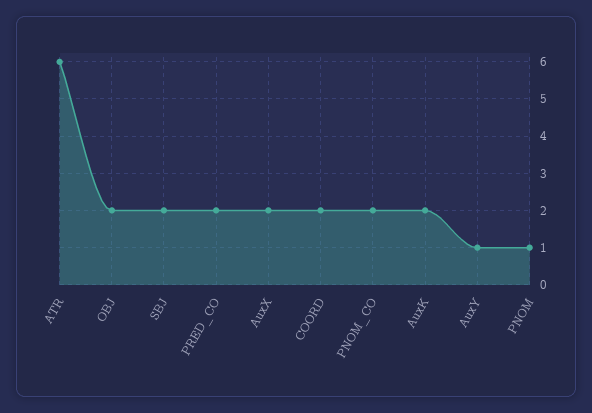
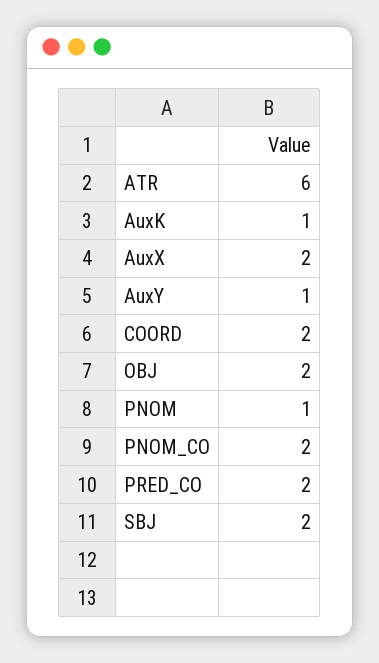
AuxK: 2 -> 1

